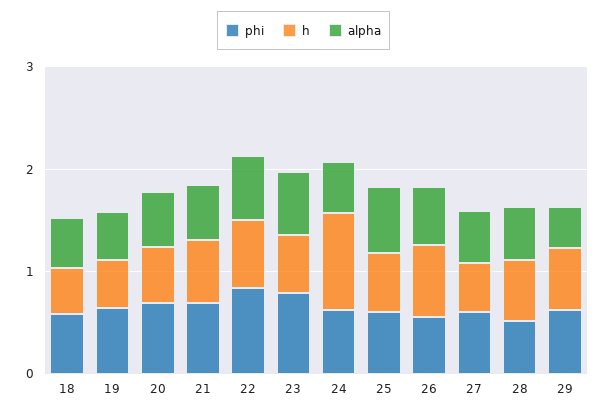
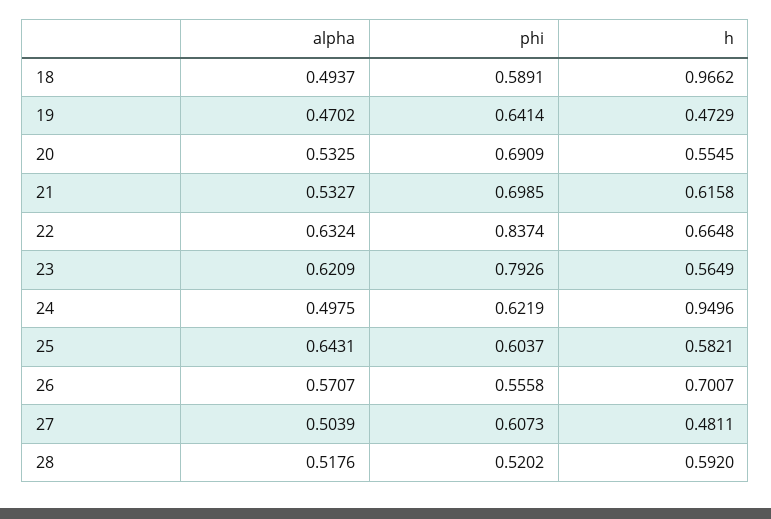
h, 18: 0.4 -> 0.9662
phi, 29: 0.6 -> none
h, 29: 0.6 -> none
alpha, 29: 0.4 -> none

